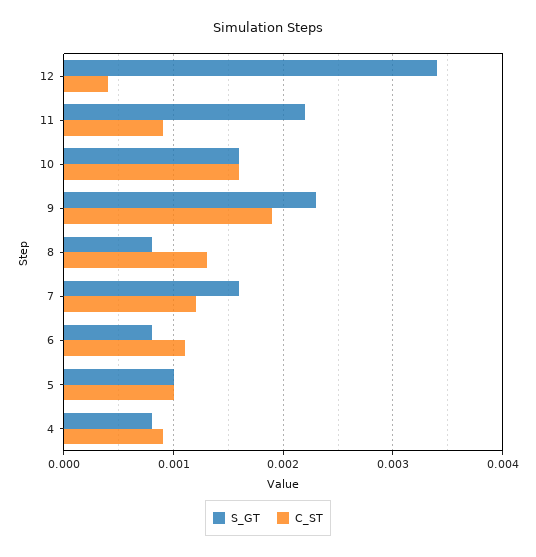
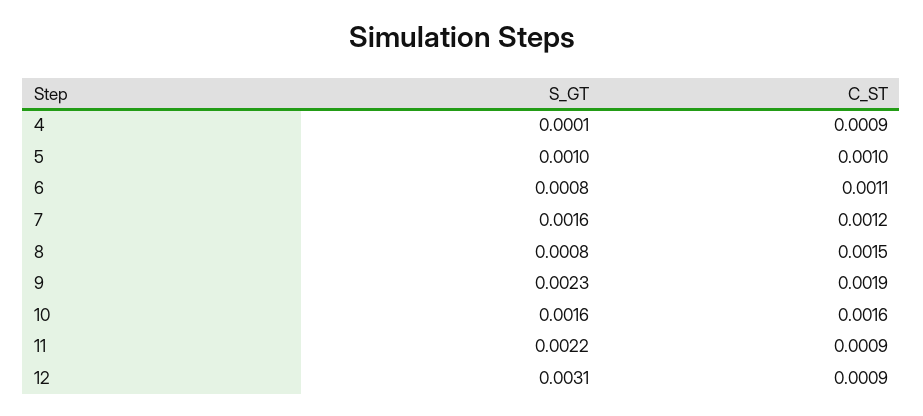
S_GT, 12: 0.0034 -> 0.0031
C_ST, 12: 0.0004 -> 0.0009
C_ST, 8: 0.0013 -> 0.0015
S_GT, 4: 0.0008 -> 0.0001

